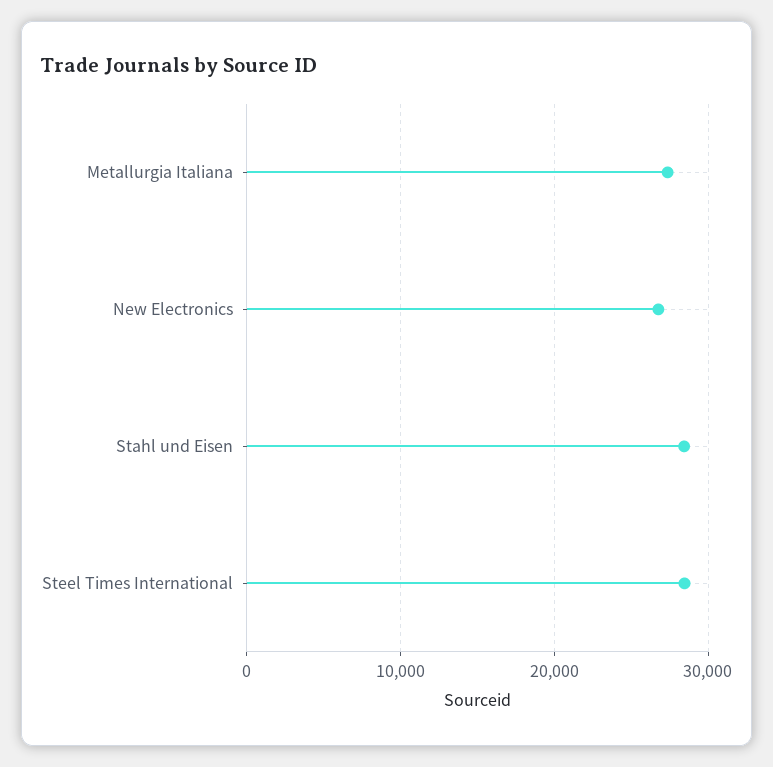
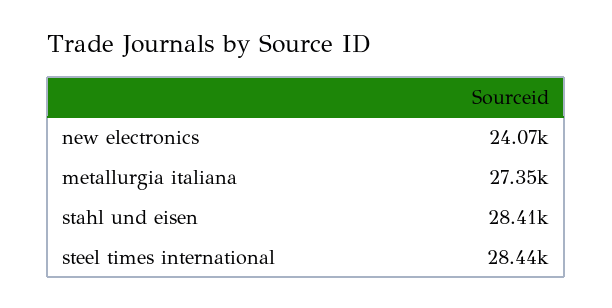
New Electronics: 27000 -> 24070

